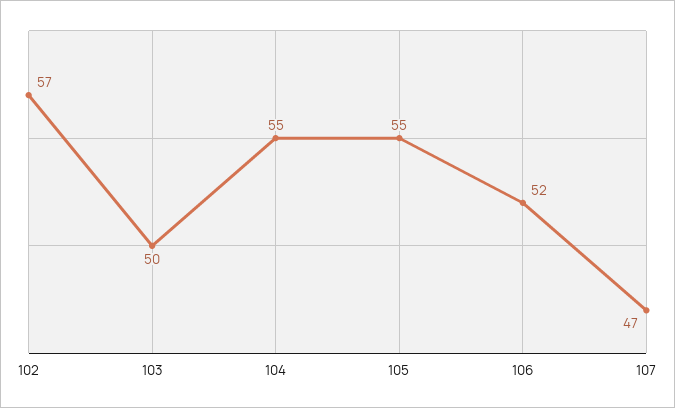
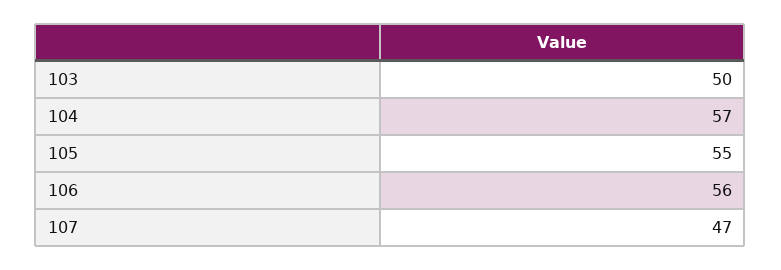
102: 57 -> none
104: 55 -> 57
106: 52 -> 56

